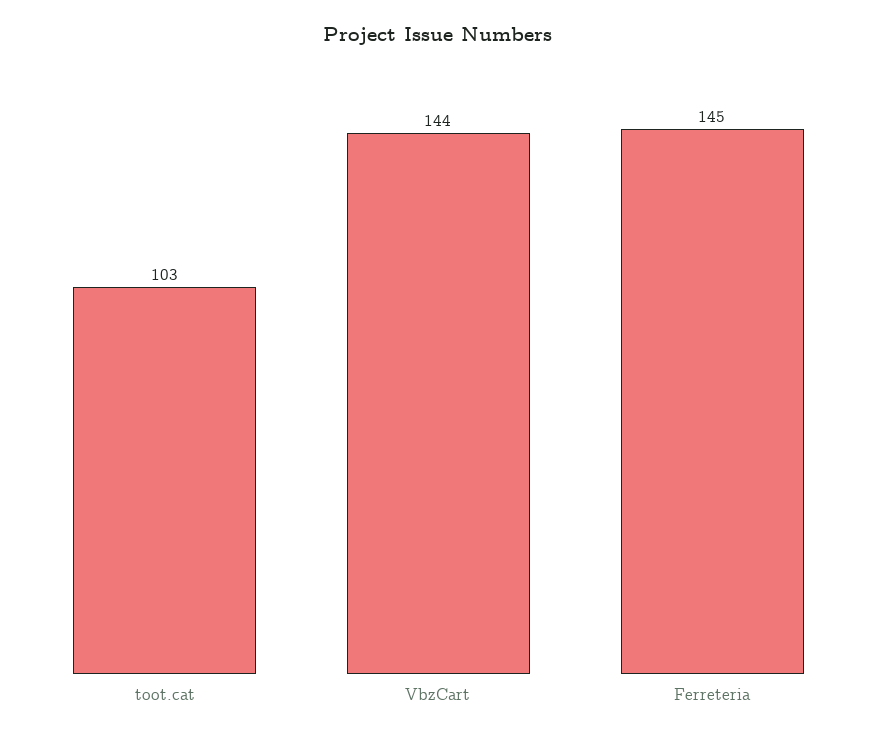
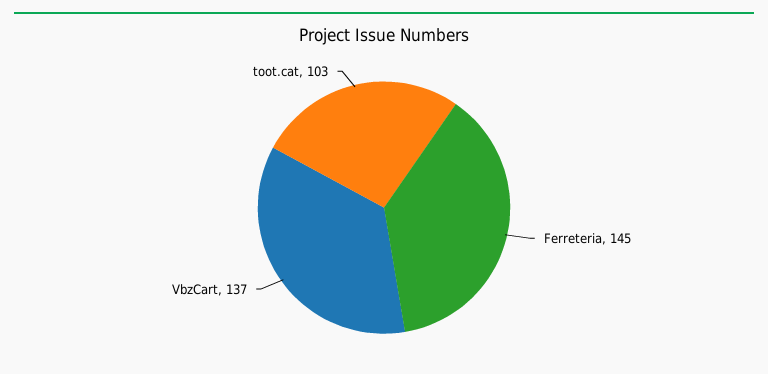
VbzCart: 144 -> 137

